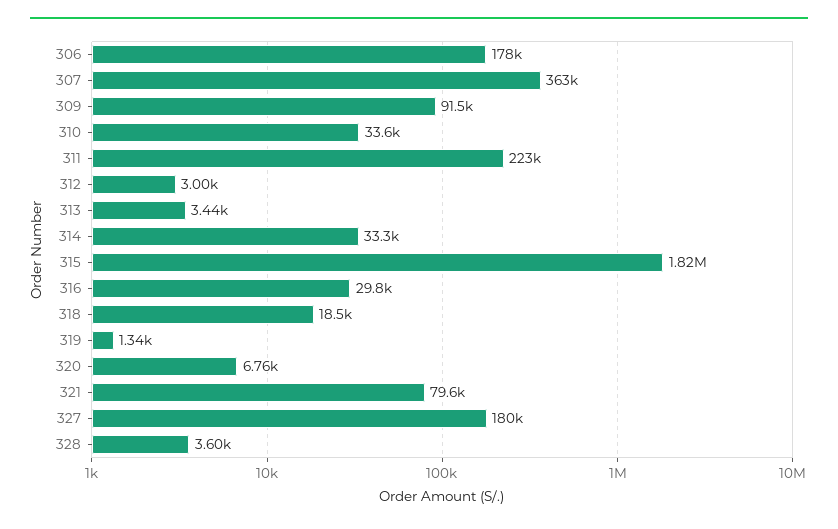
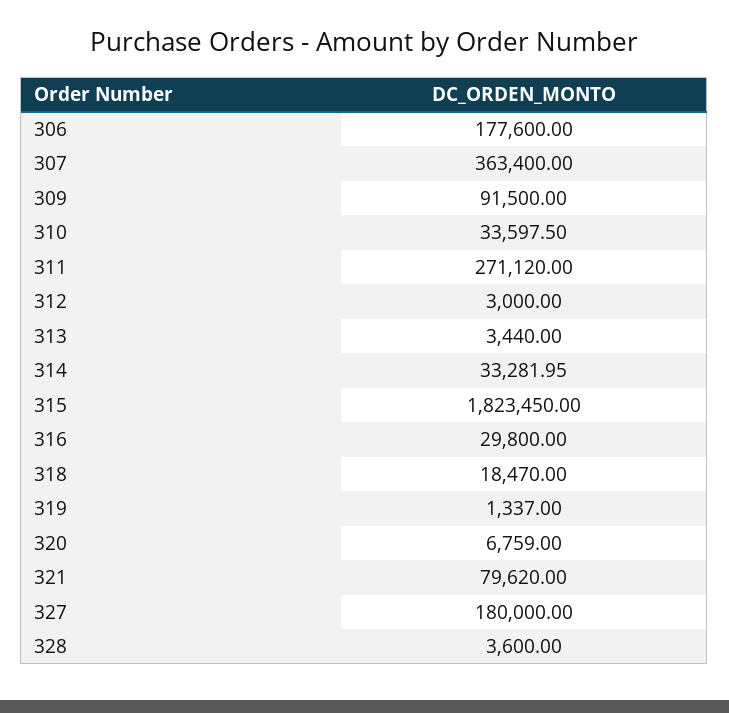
311: 223000 -> 271120

